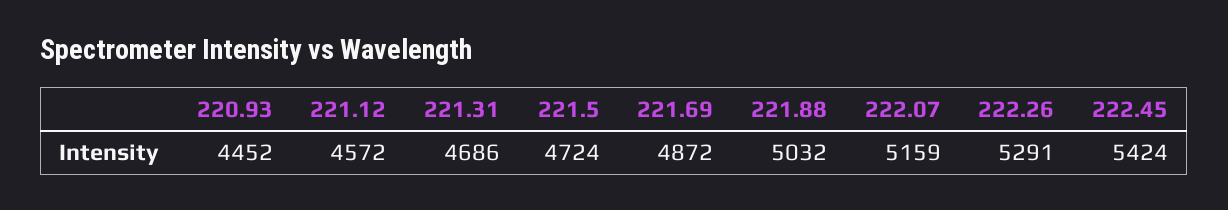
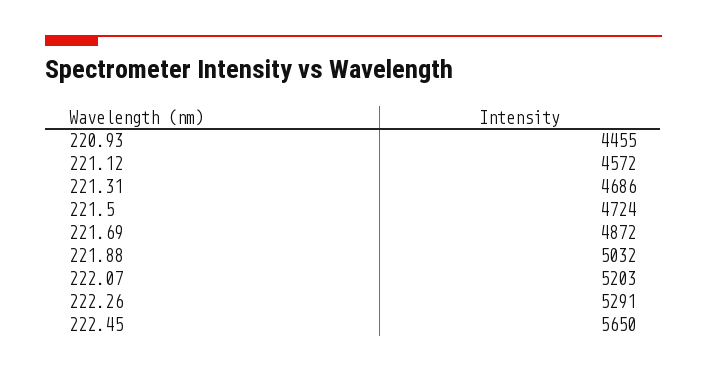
220.93: 4452 -> 4455
222.07: 5159 -> 5203
222.45: 5424 -> 5650

